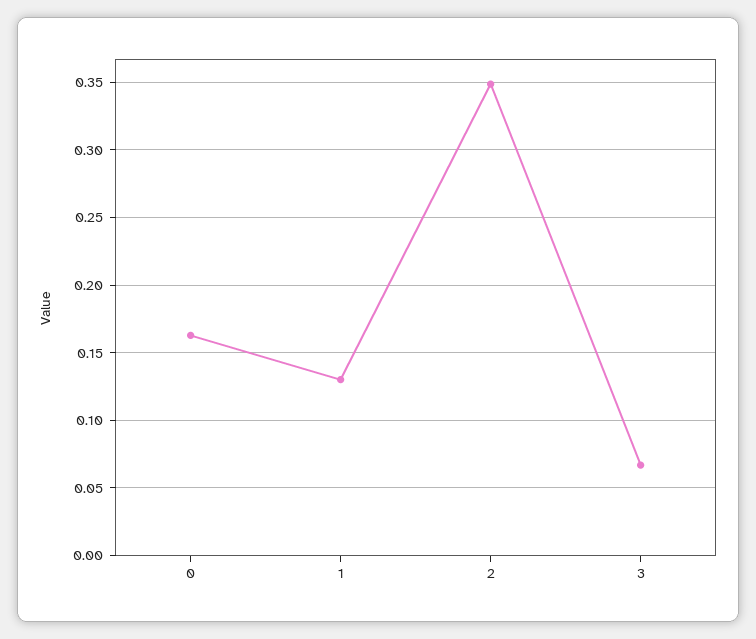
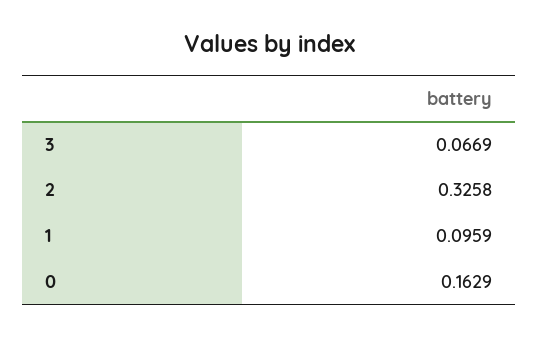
1: 0.13 -> 0.0959
2: 0.35 -> 0.3258

